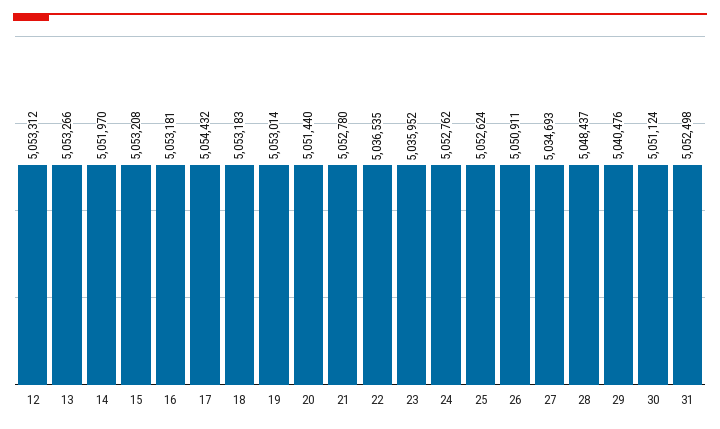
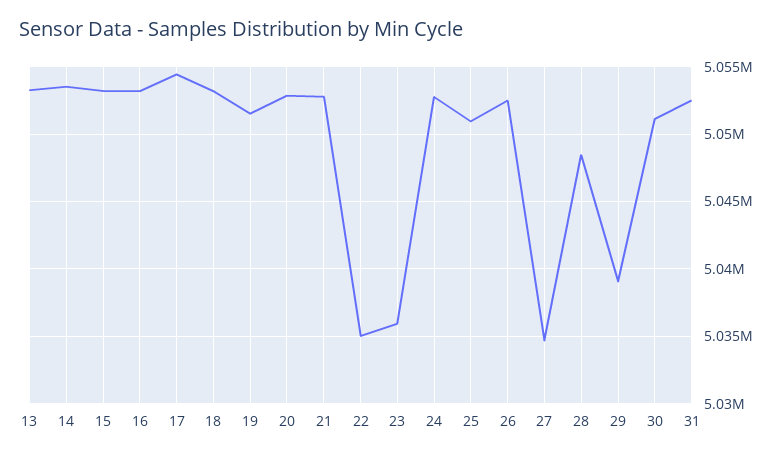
12: 5053312 -> none
14: 5051970 -> 5053500
19: 5053014 -> 5051500
20: 5051440 -> 5053000
22: 5036535 -> 5035000
25: 5052624 -> 5051000
26: 5050911 -> 5052500
29: 5040476 -> 5039000

